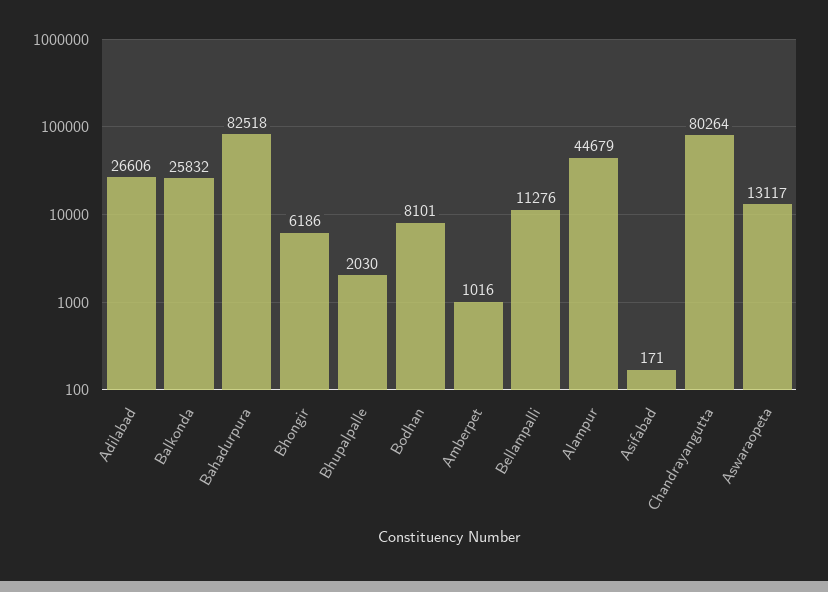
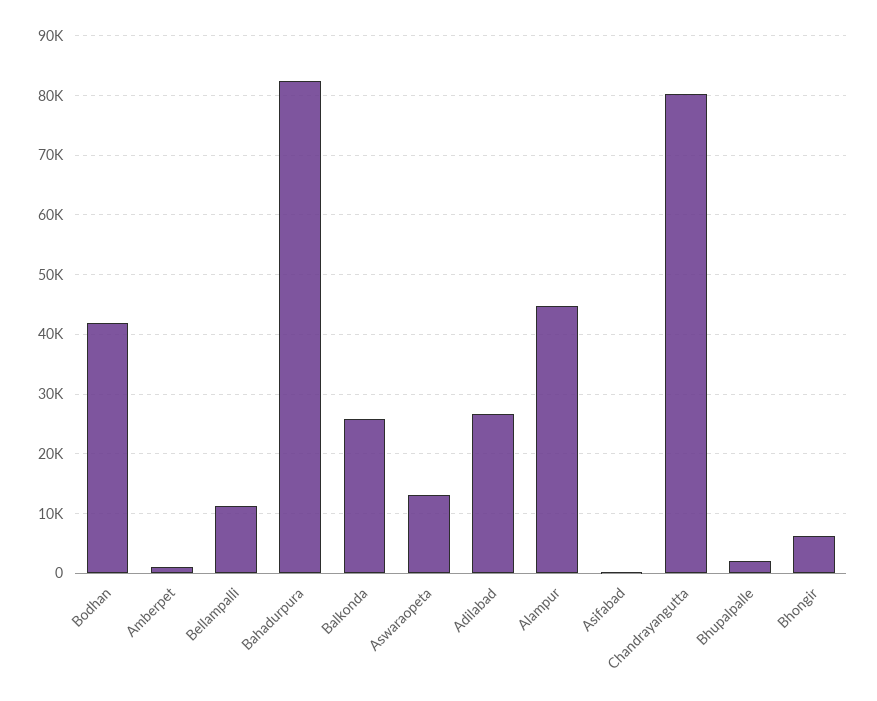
Bodhan: 8101 -> 42000

